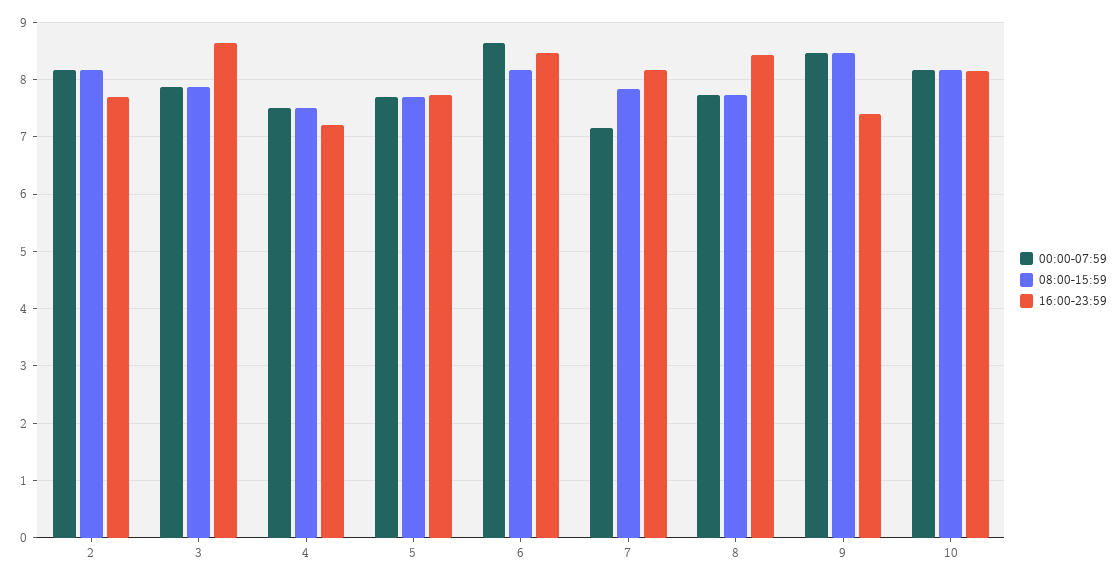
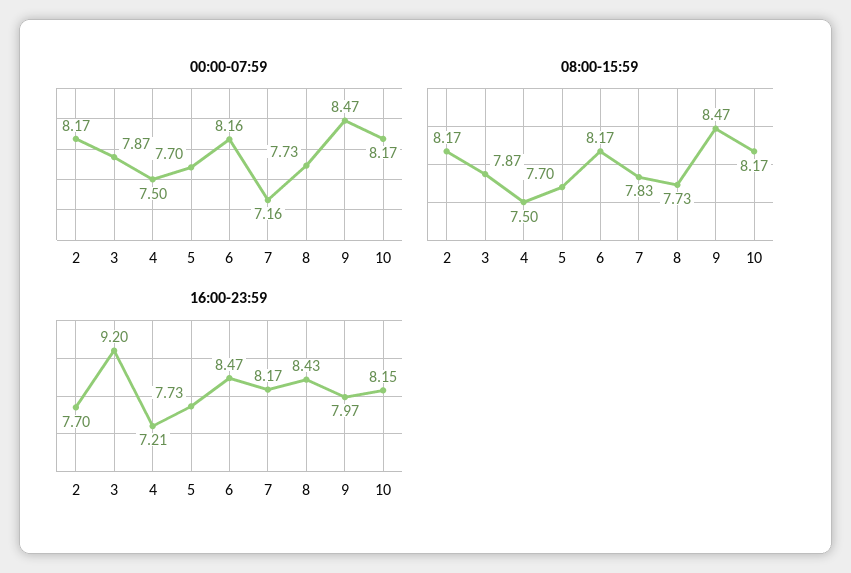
16:00-23:59, 3: 8.6 -> 9.2
00:00-07:59, 6: 8.6 -> 8.16
16:00-23:59, 9: 7.4 -> 7.97

